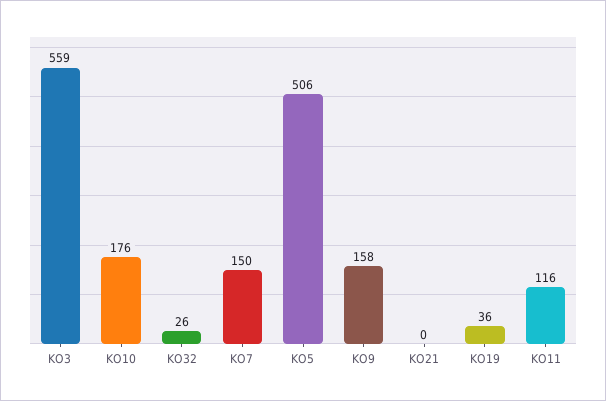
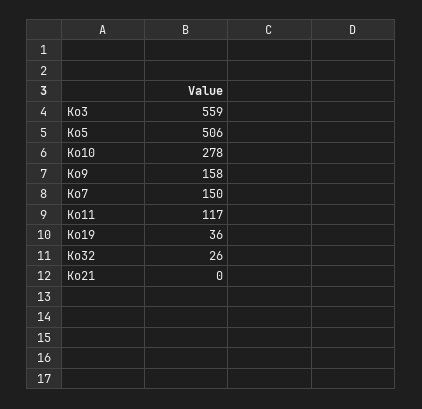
KO10: 176 -> 278
KO11: 116 -> 117

